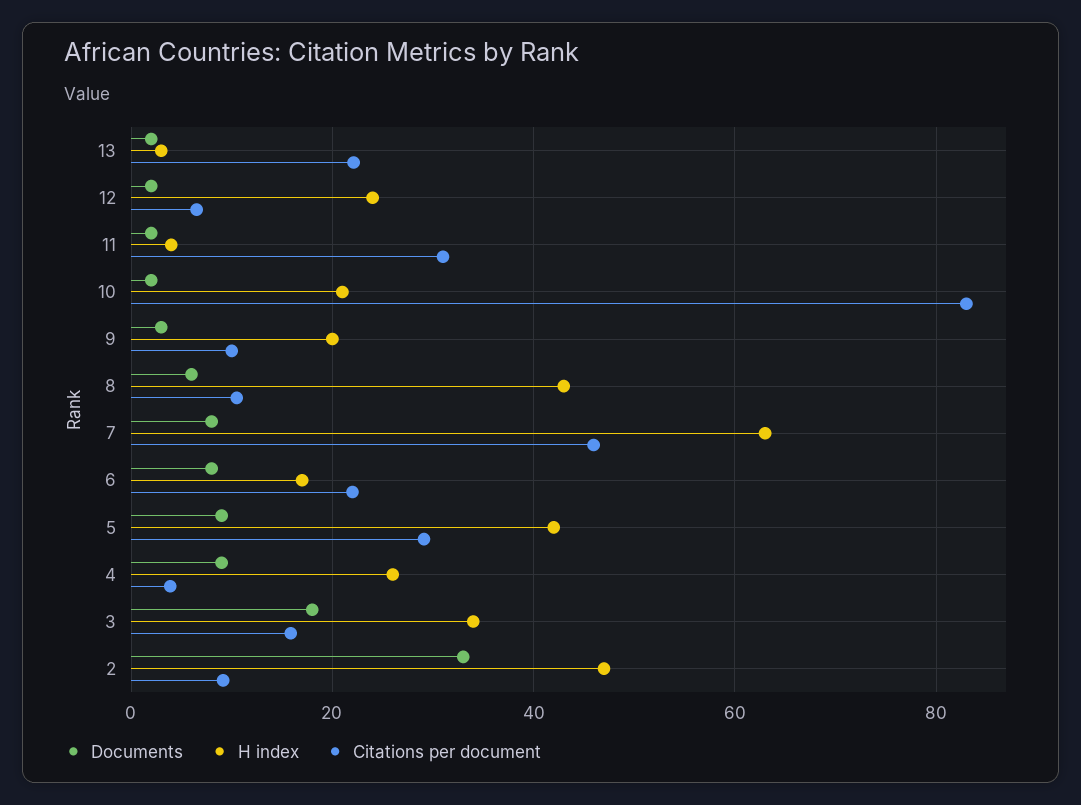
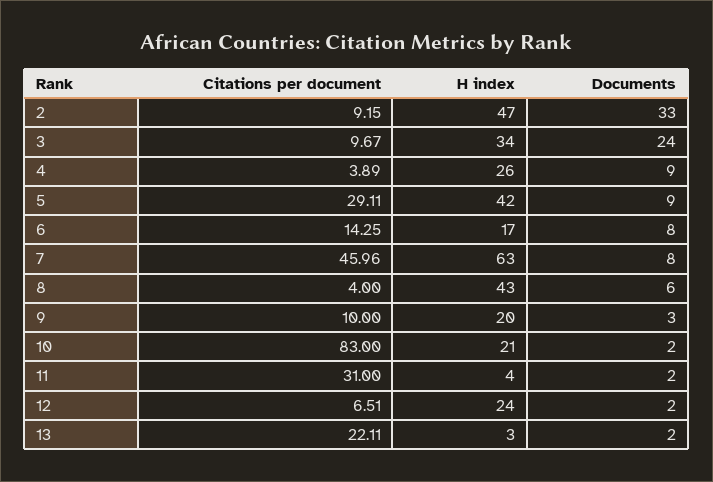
Citations per document, 8: 10 -> 4
Citations per document, 6: 22 -> 14.25
Documents, 3: 18 -> 24
Citations per document, 3: 16 -> 9.67

